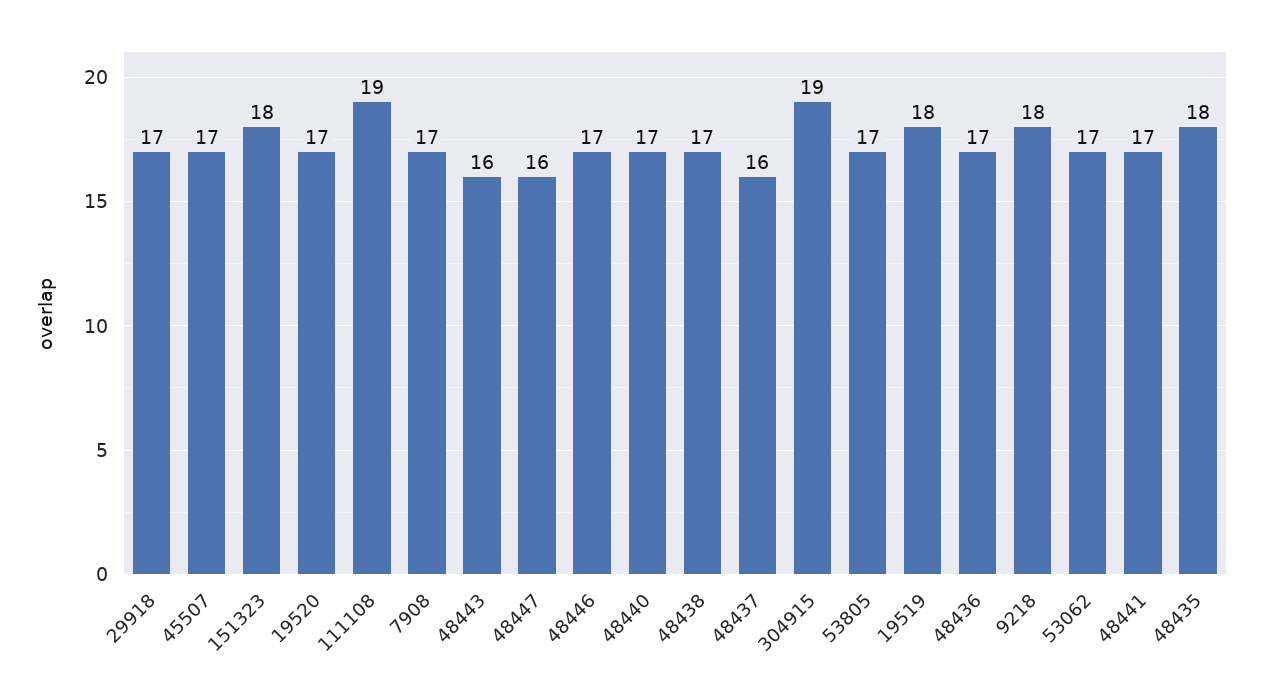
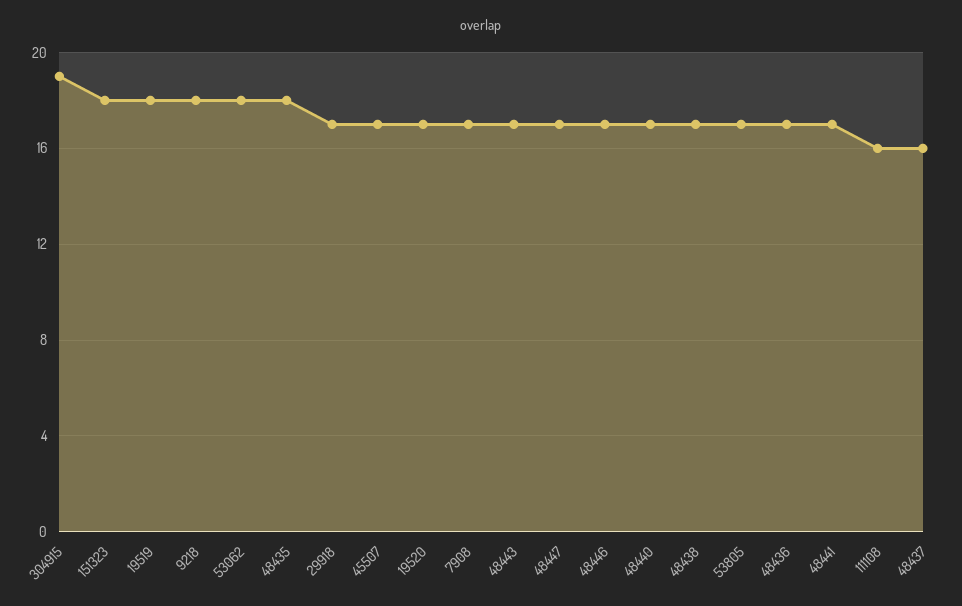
111108: 19 -> 16
48443: 16 -> 17
48447: 16 -> 17
53062: 17 -> 18

